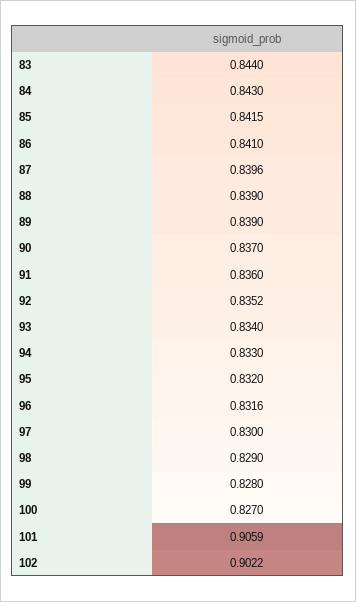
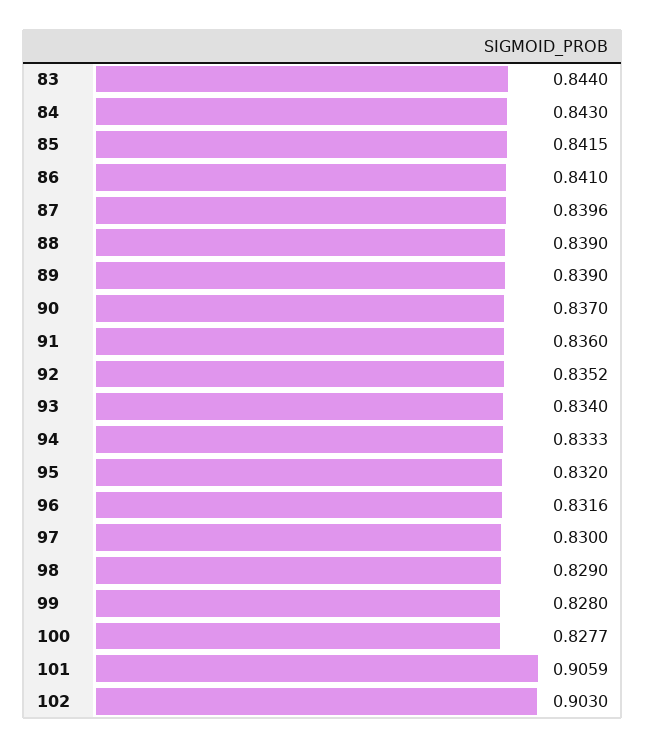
94: 0.833 -> 0.8333
100: 0.827 -> 0.8277
102: 0.9022 -> 0.903

